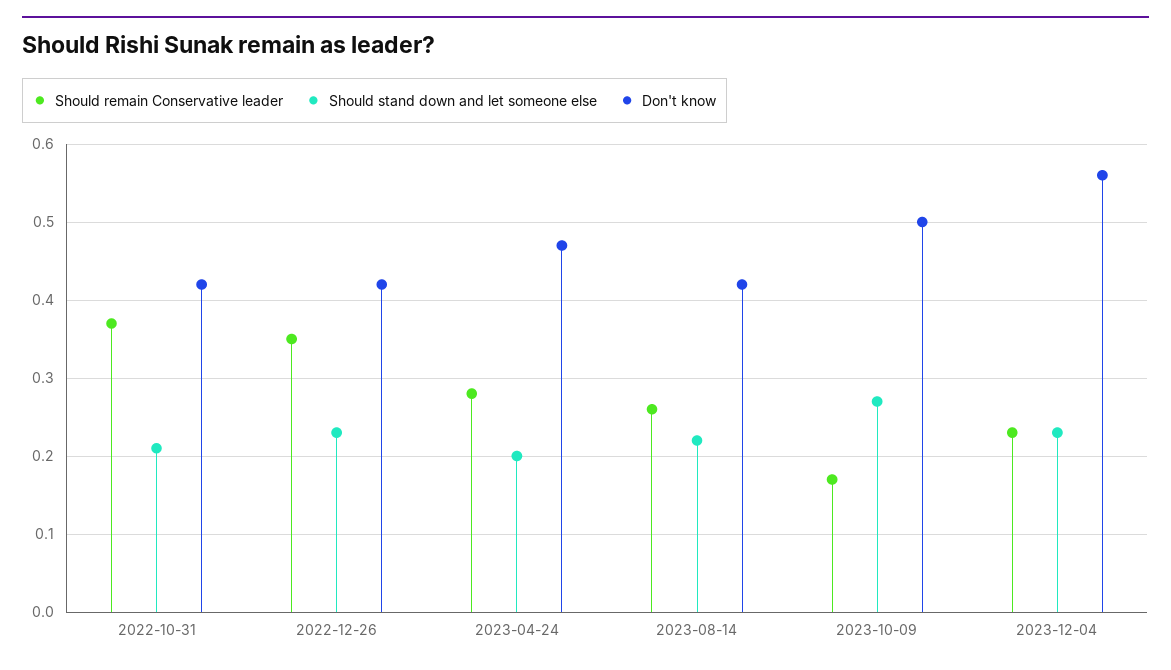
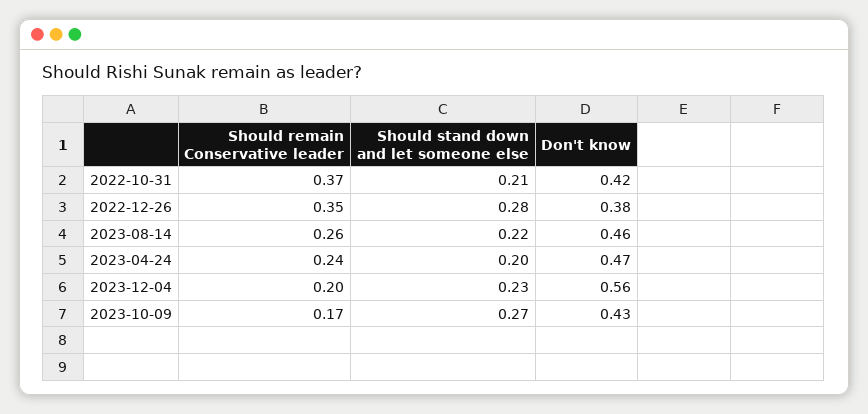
Should stand down and let someone else, 2022-12-26: 0.23 -> 0.28
Don't know, 2022-12-26: 0.42 -> 0.38
Should remain Conservative leader, 2023-04-24: 0.28 -> 0.24
Don't know, 2023-08-14: 0.42 -> 0.46
Don't know, 2023-10-09: 0.5 -> 0.43
Should remain Conservative leader, 2023-12-04: 0.23 -> 0.2

